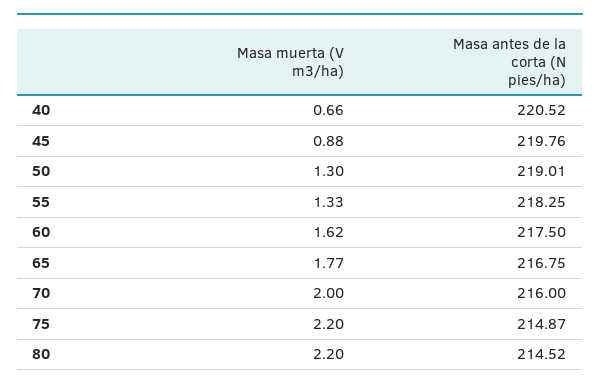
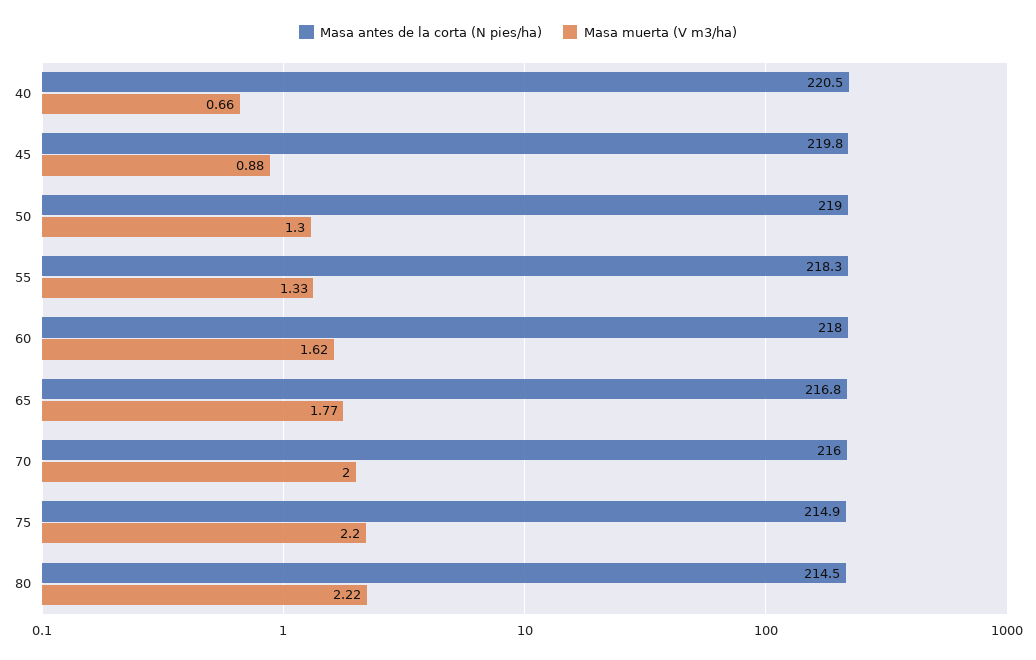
Masa antes de la corta (N pies/ha), 60: 217.5 -> 218
Masa muerta (V m3/ha), 80: 2.2 -> 2.22

